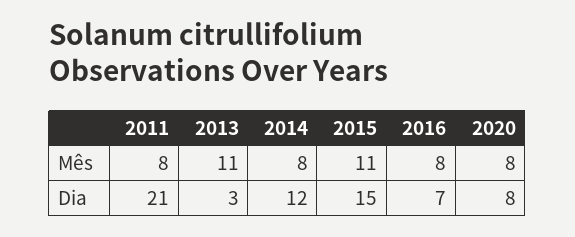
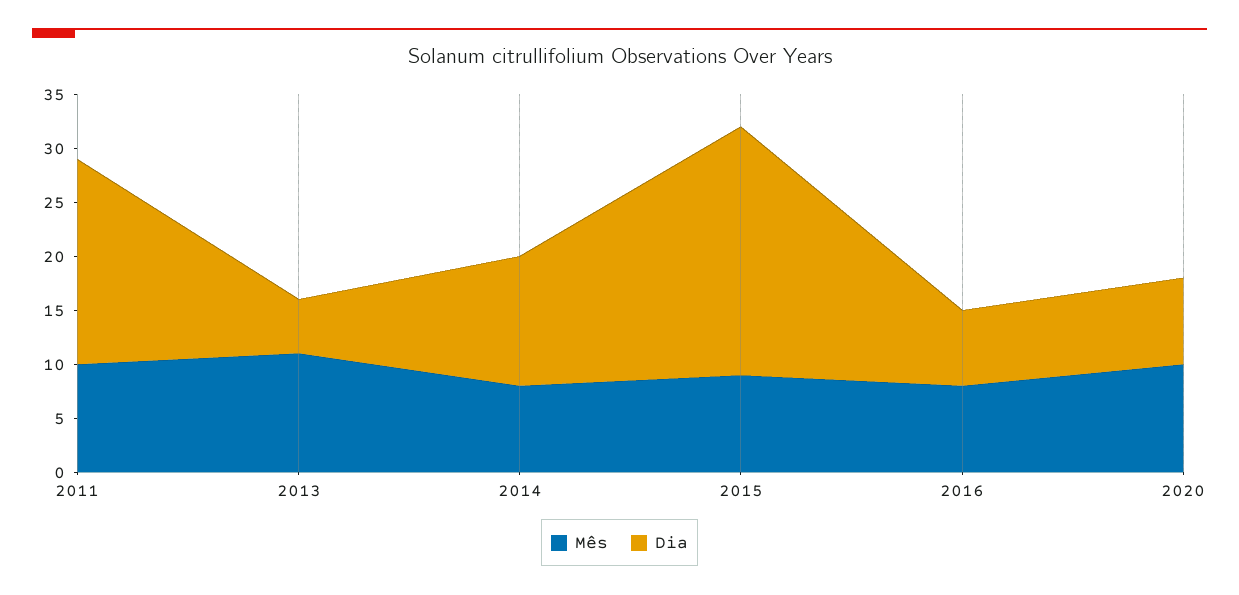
Mês, 2011: 8 -> 10
Mês, 2015: 11 -> 9
Mês, 2020: 8 -> 10
Dia, 2011: 21 -> 19
Dia, 2013: 3 -> 5
Dia, 2015: 15 -> 23

